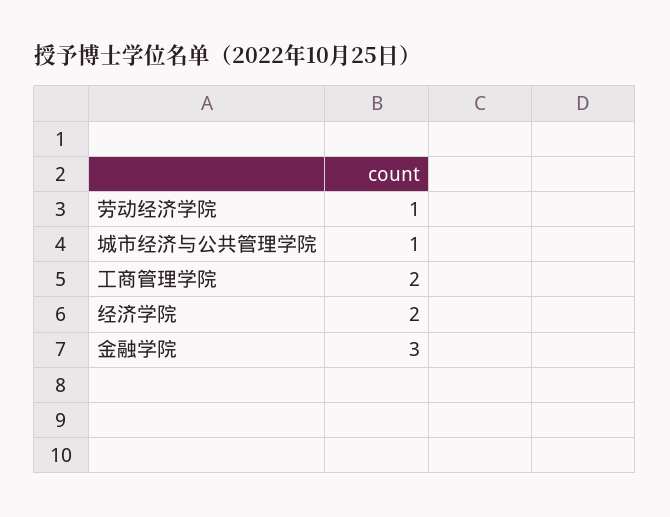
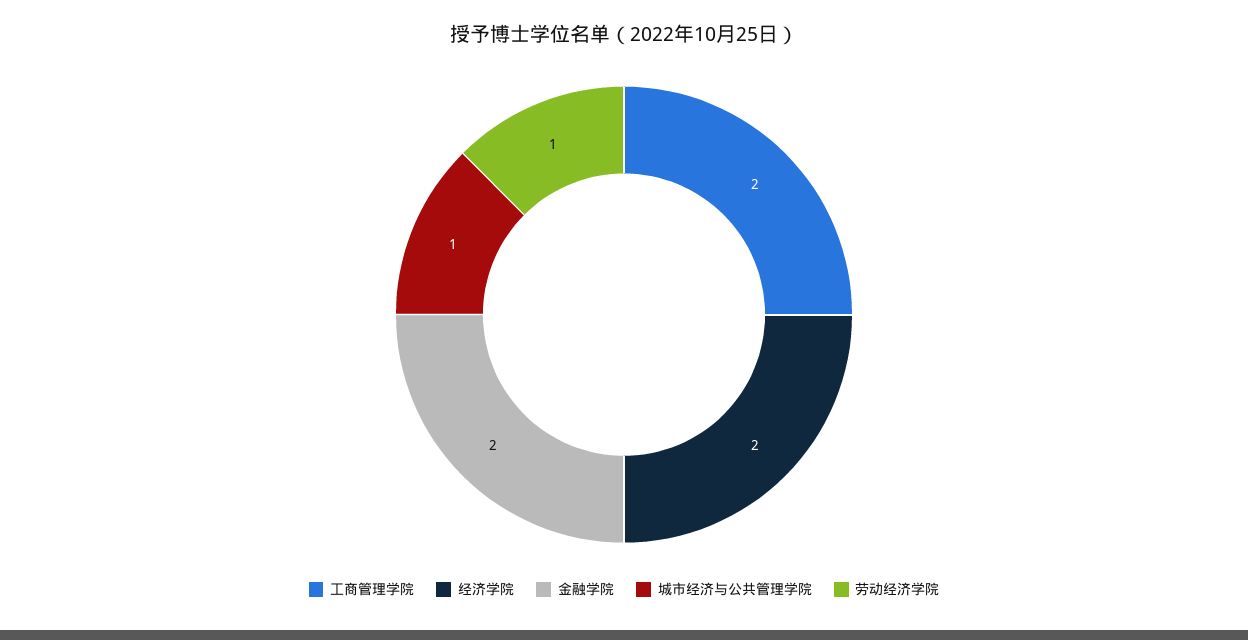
金融学院: 3 -> 2

